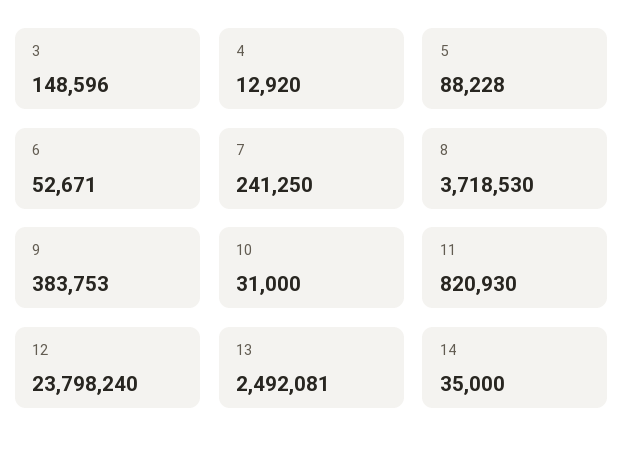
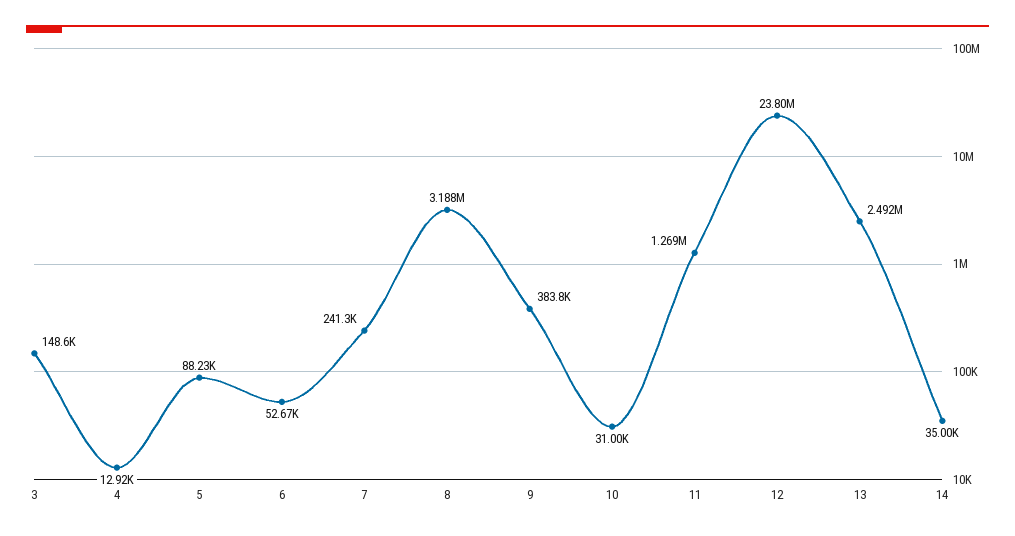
8: 3718530 -> 3188000
11: 820930 -> 1269000

